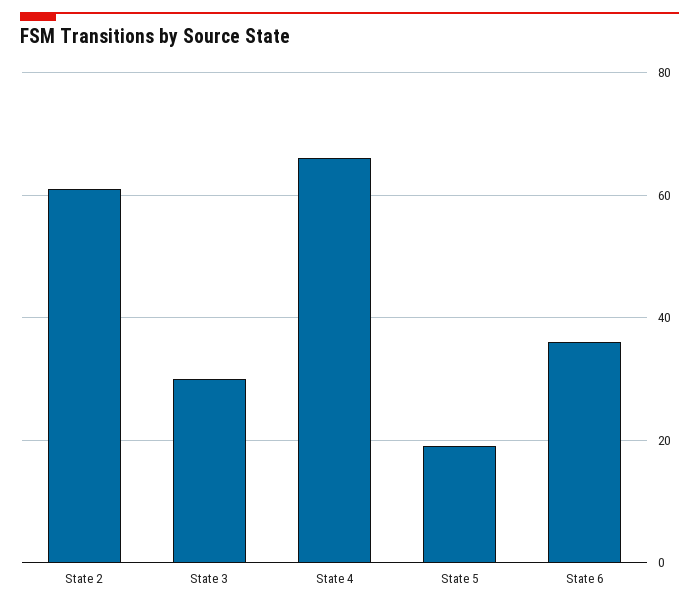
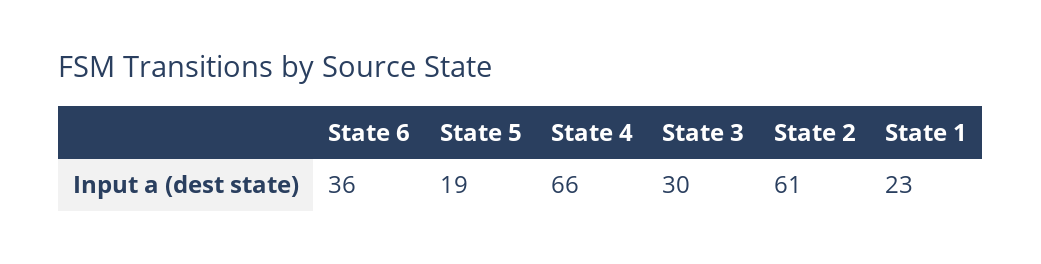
State 1: none -> 23

